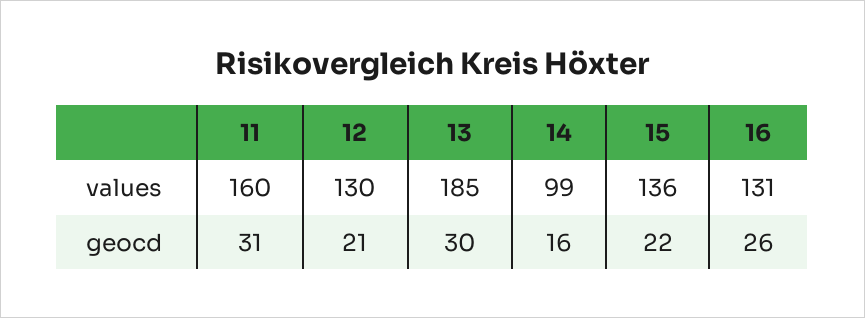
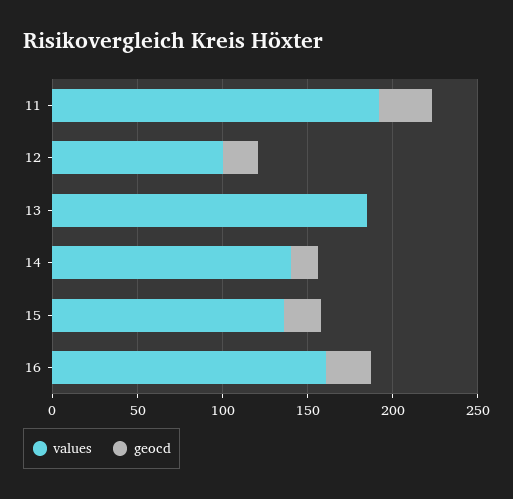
values, 11: 160 -> 190
values, 12: 130 -> 100
values, 14: 99 -> 140
values, 16: 131 -> 160
geocd, 13: 30 -> 0

